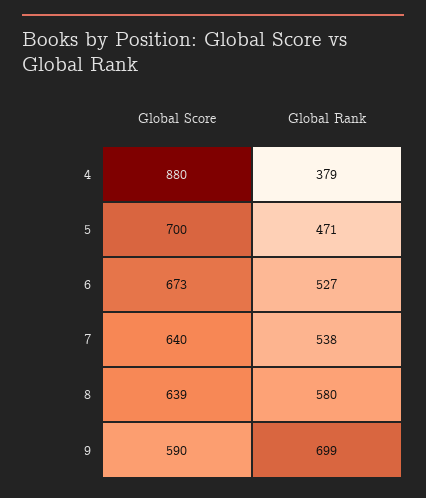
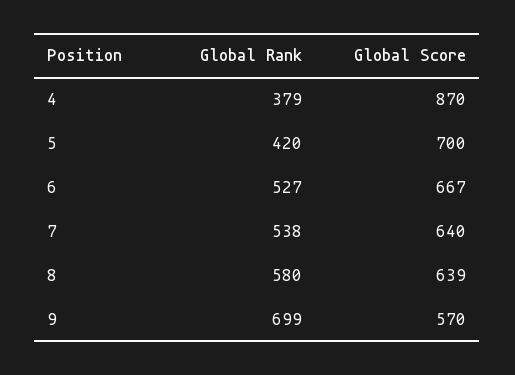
Global Score, 4: 880 -> 870
Global Rank, 5: 471 -> 420
Global Score, 6: 673 -> 667
Global Score, 9: 590 -> 570

